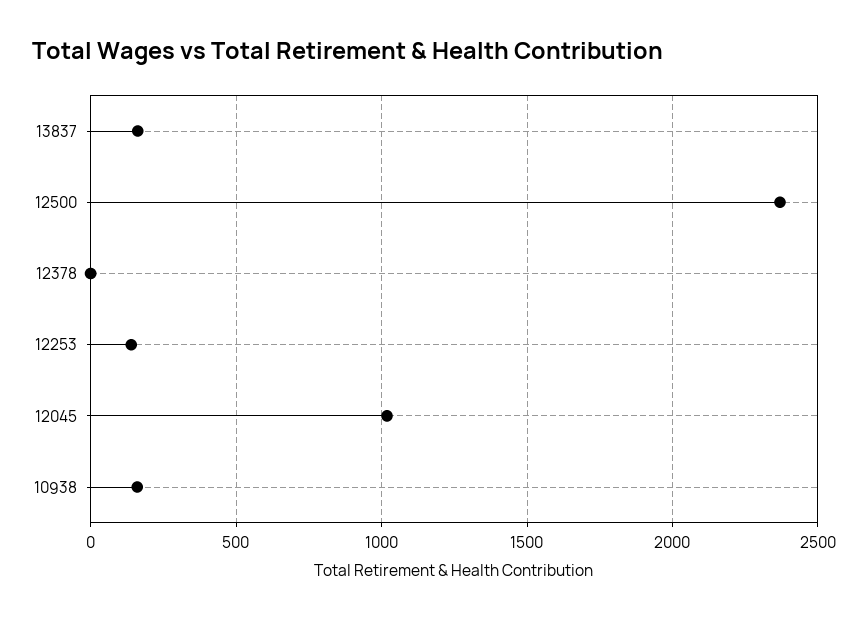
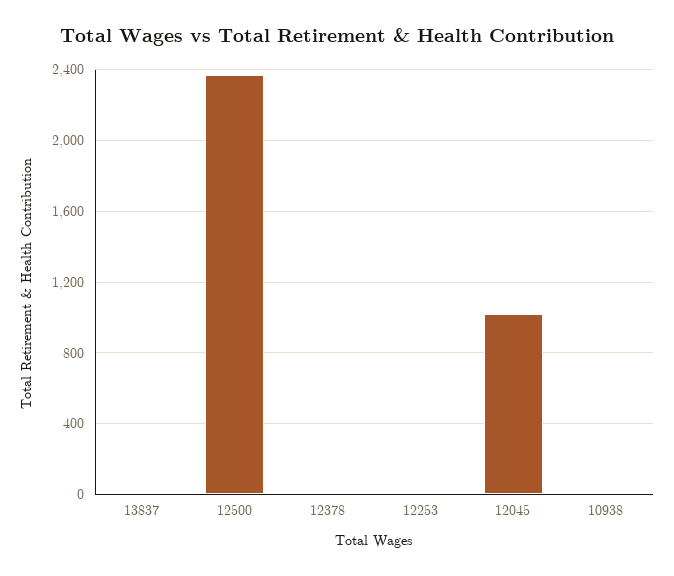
13837: 150 -> 0
12253: 150 -> 0
10938: 150 -> 0

